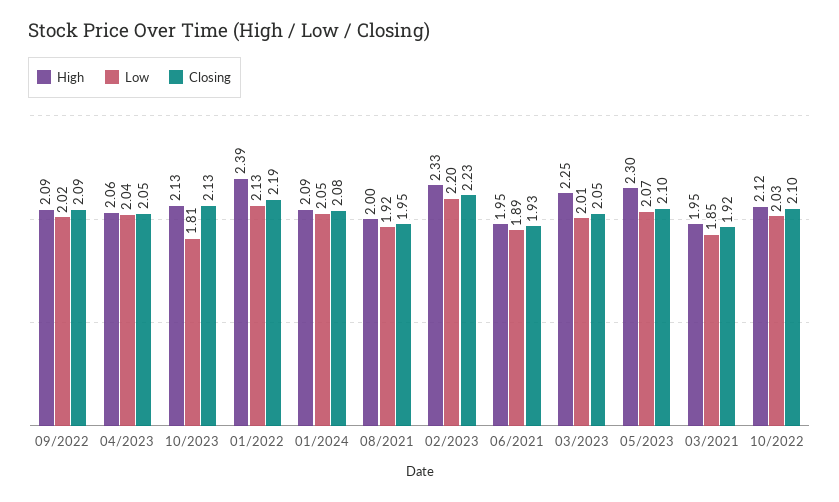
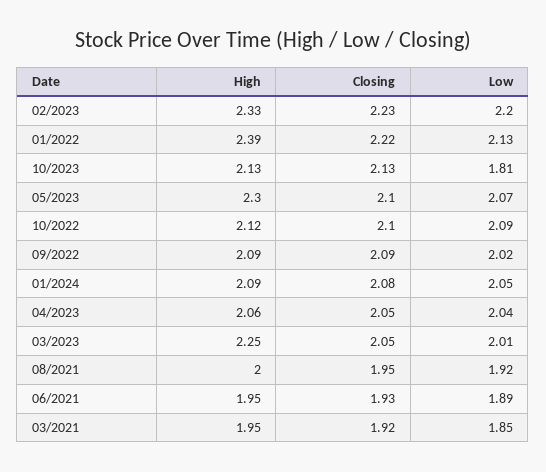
Closing, 01/2022: 2.19 -> 2.22
Low, 10/2022: 2.03 -> 2.09

